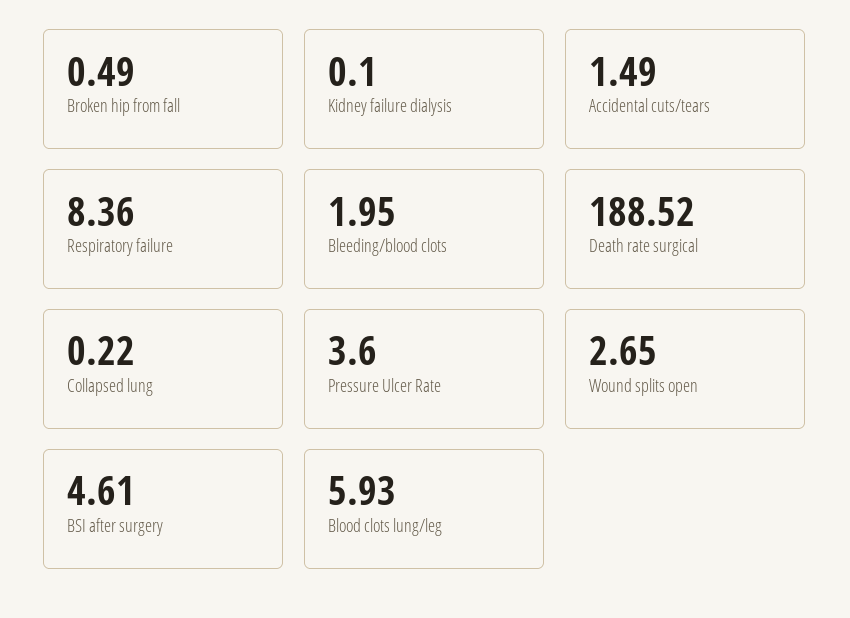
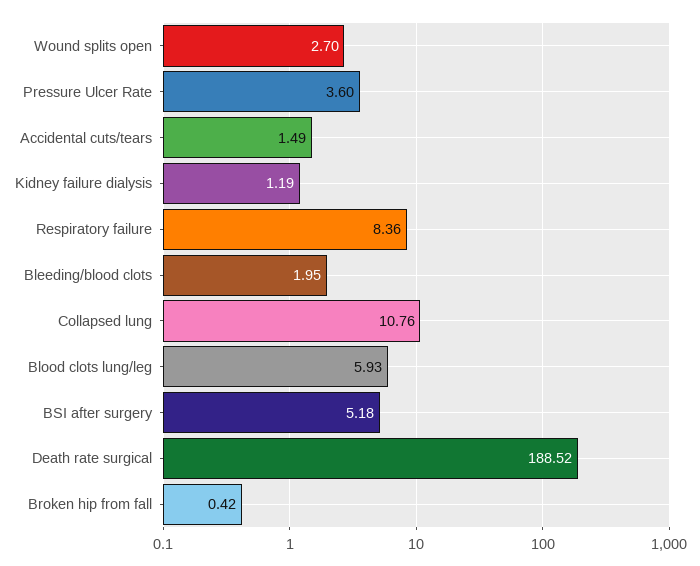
Broken hip from fall: 0.49 -> 0.42
Kidney failure dialysis: 0.1 -> 1.19
Collapsed lung: 0.22 -> 10.76
Wound splits open: 2.65 -> 2.7
BSI after surgery: 4.61 -> 5.18

